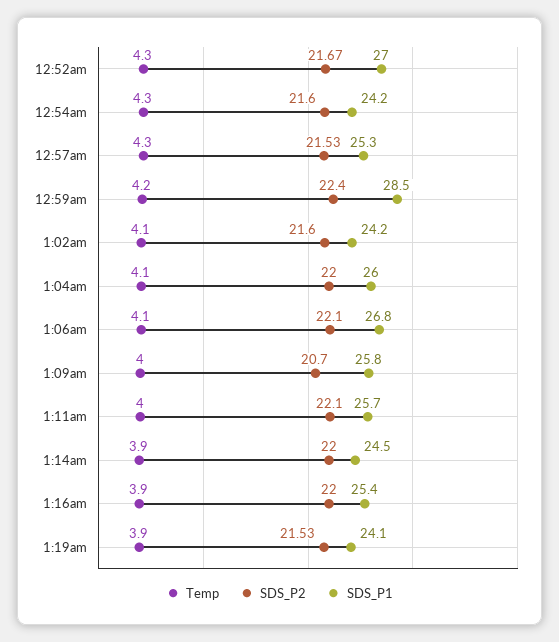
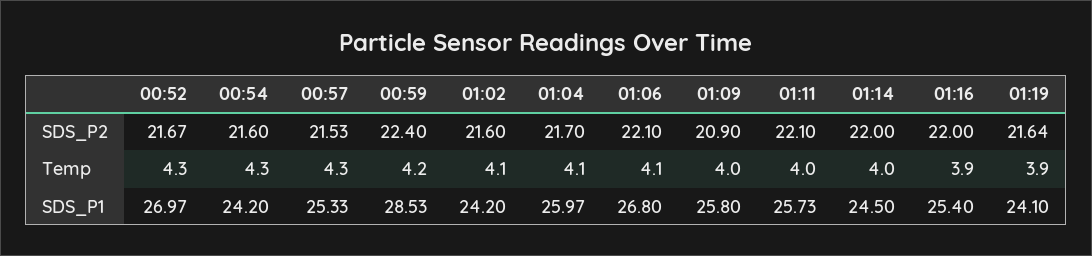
SDS_P2, 1:04am: 22 -> 21.7
SDS_P2, 1:09am: 20.7 -> 20.9
Temp, 1:14am: 3.9 -> 4
SDS_P2, 1:19am: 21.53 -> 21.64

